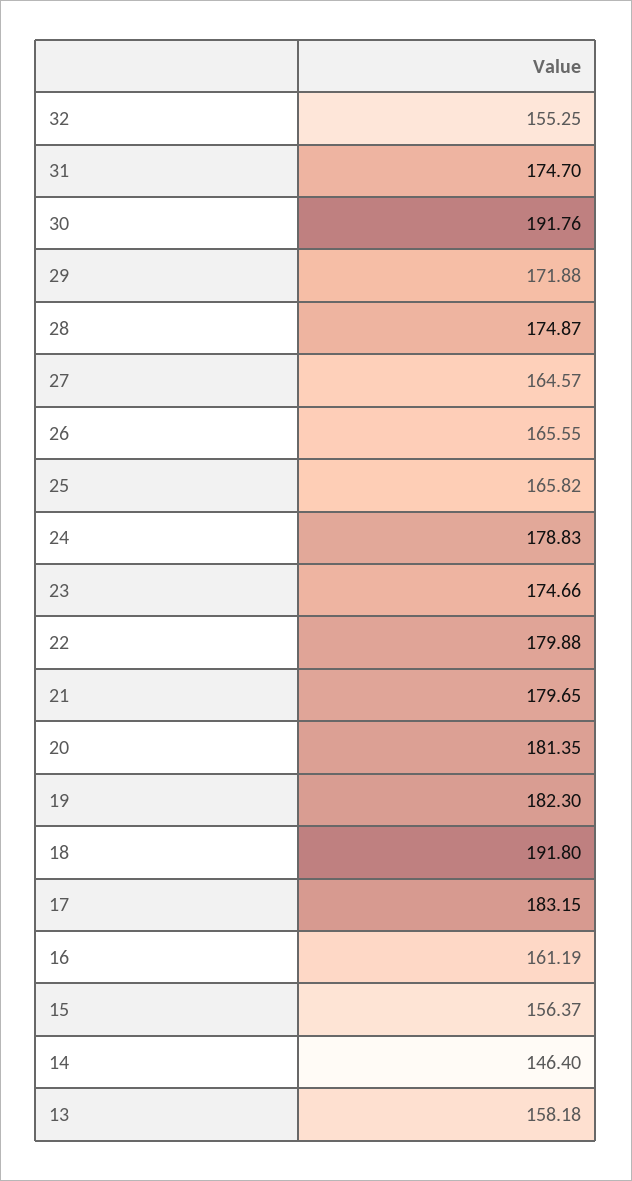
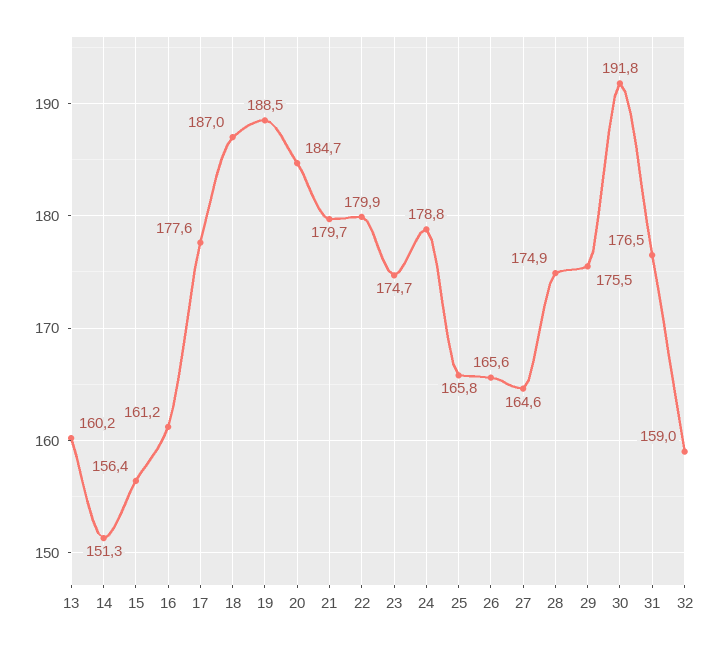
32: 155.25 -> 159
31: 174.7 -> 176.5
29: 171.88 -> 175.5
20: 181.35 -> 184.7
19: 182.3 -> 188.5
18: 191.8 -> 187
17: 183.15 -> 177.6
14: 146.4 -> 151.3
13: 158.18 -> 160.2

